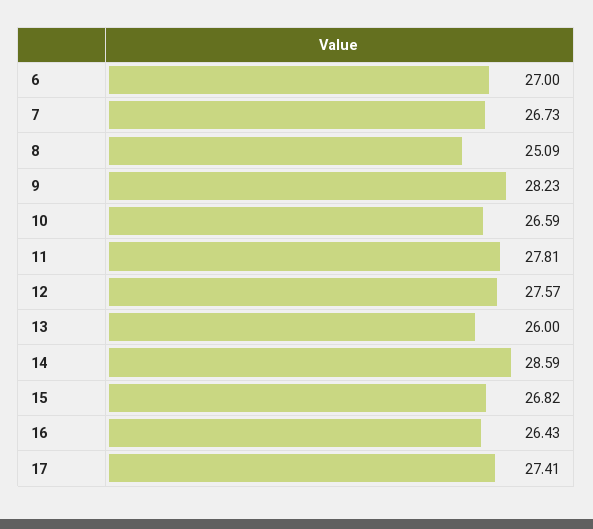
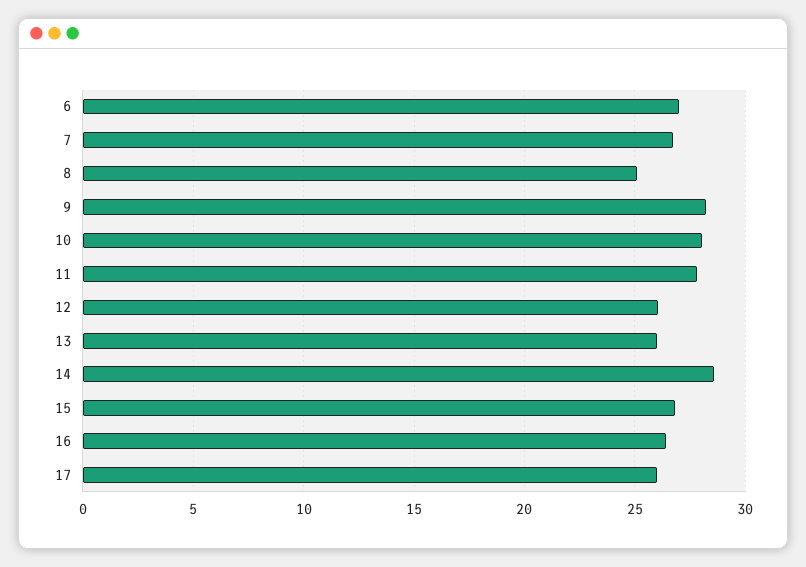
10: 26.59 -> 28
12: 27.57 -> 26
17: 27.41 -> 26

